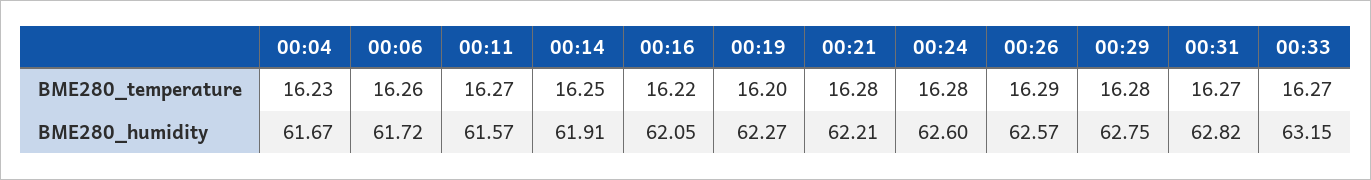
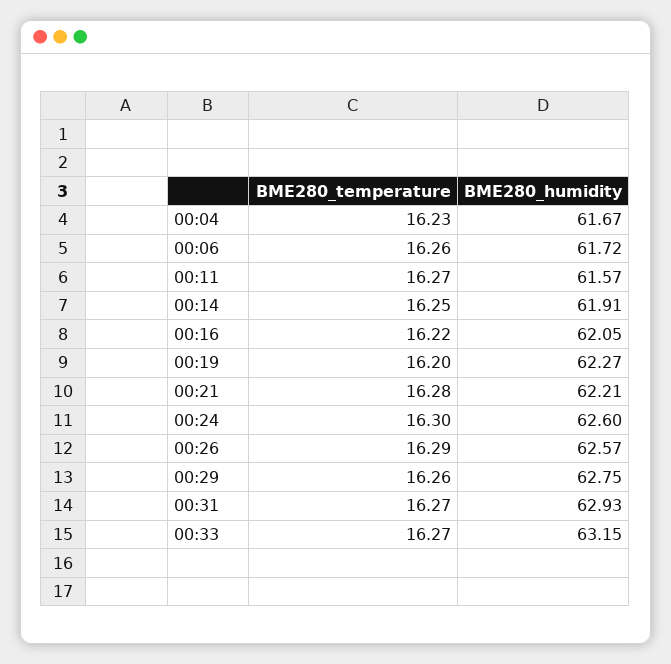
00:24, BME280_temperature: 16.28 -> 16.3
00:29, BME280_temperature: 16.28 -> 16.26
00:31, BME280_humidity: 62.82 -> 62.93

